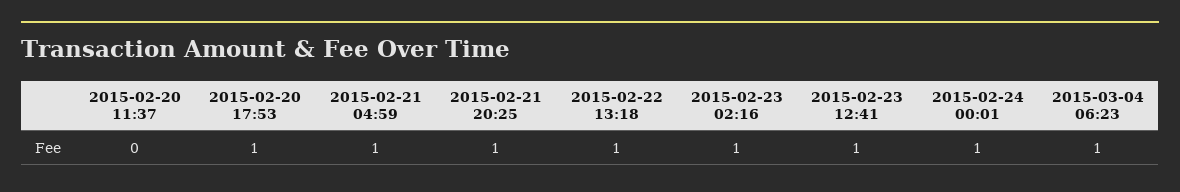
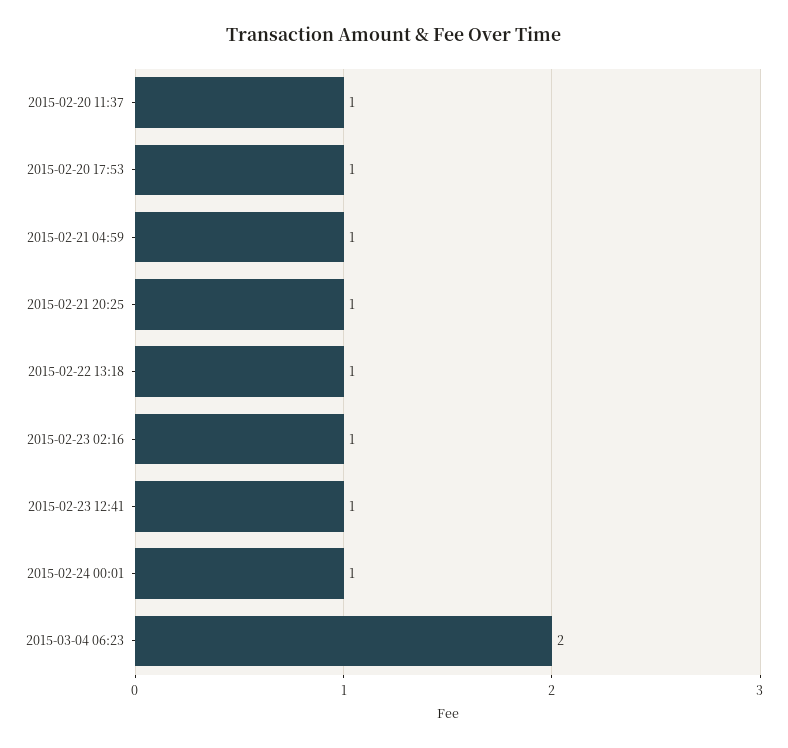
2015-02-20 11:37: 0 -> 1
2015-03-04 06:23: 1 -> 2

